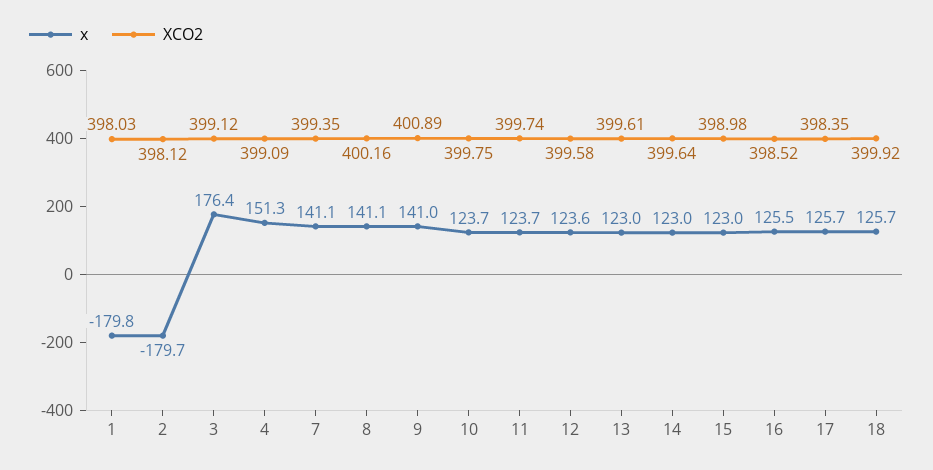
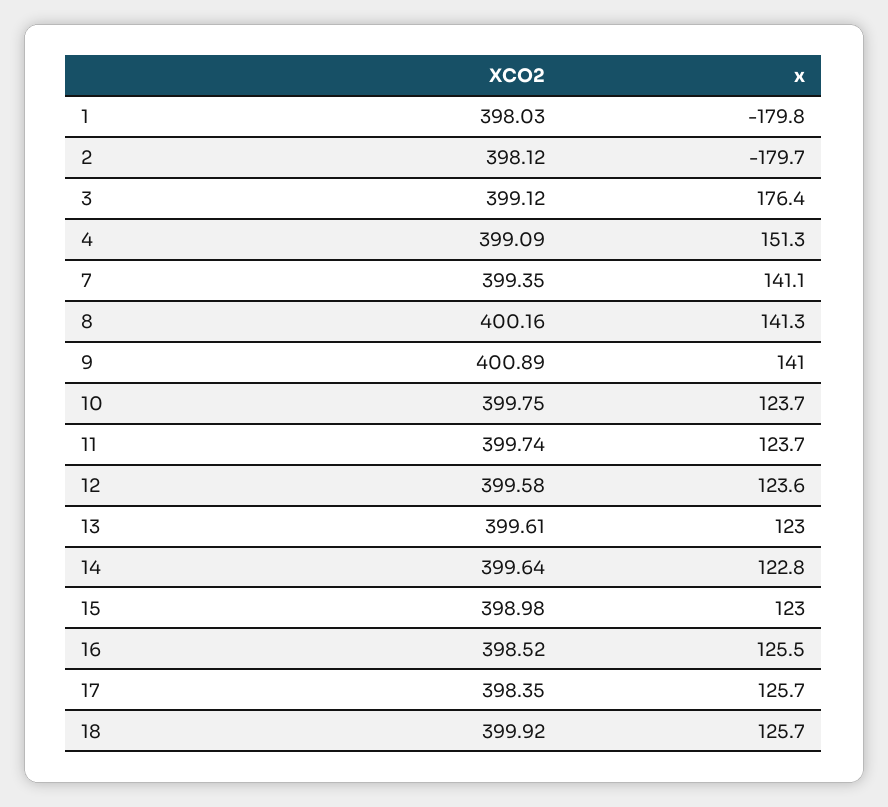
x, 8: 141.1 -> 141.3
x, 14: 123 -> 122.8

